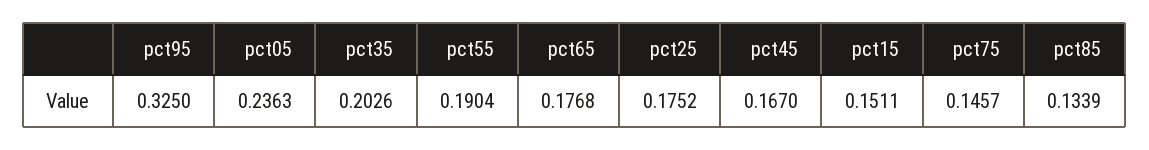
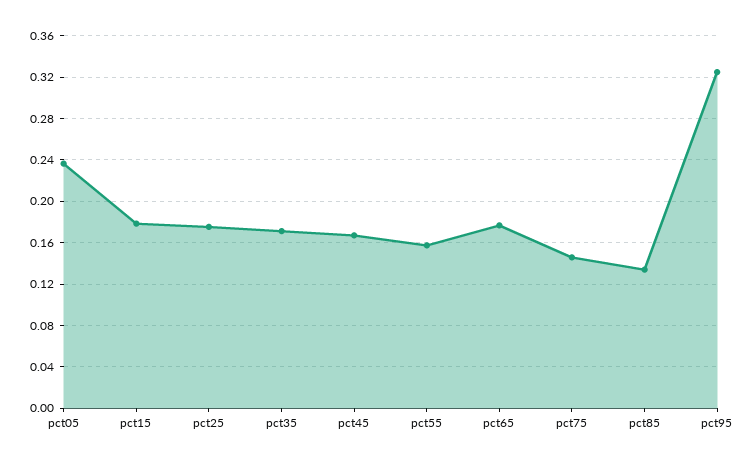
pct35: 0.2026 -> 0.17
pct55: 0.1904 -> 0.16
pct15: 0.1511 -> 0.18

